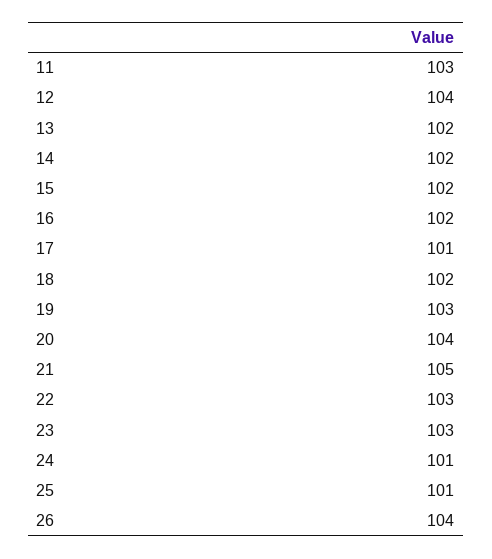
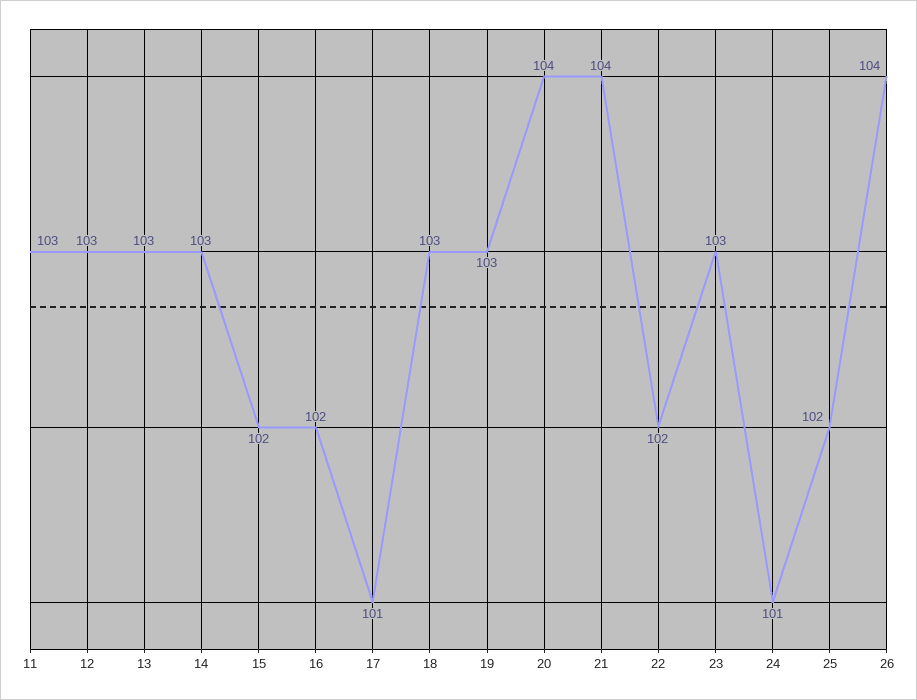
12: 104 -> 103
13: 102 -> 103
14: 102 -> 103
18: 102 -> 103
21: 105 -> 104
22: 103 -> 102
25: 101 -> 102

